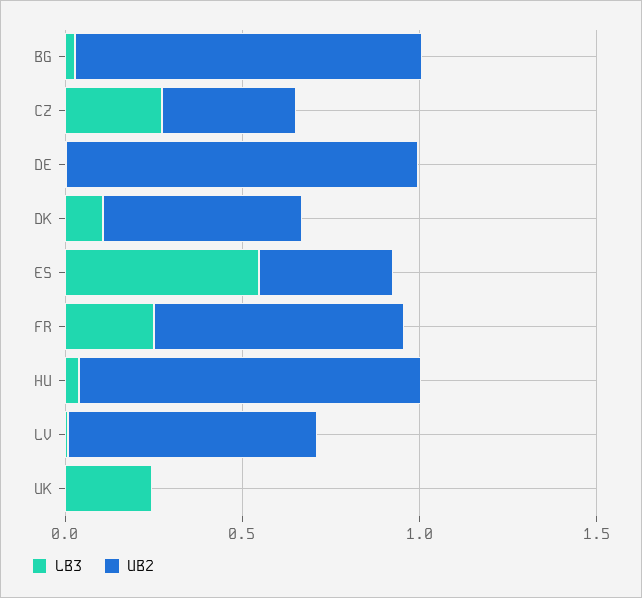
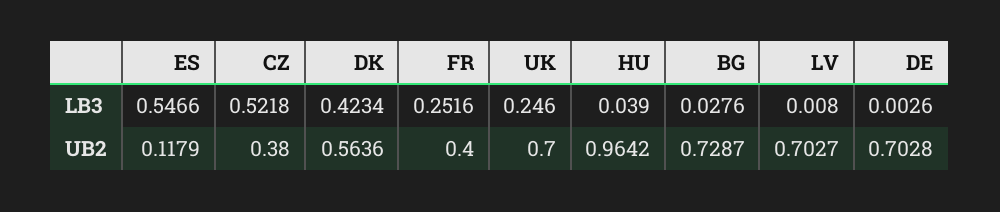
UB2, BG: 1 -> 0.7287
LB3, CZ: 0.3 -> 0.5218
UB2, DE: 1 -> 0.7028
LB3, DK: 0.1 -> 0.4234
UB2, ES: 0.4 -> 0.1179
UB2, FR: 0.7 -> 0.4
UB2, UK: 0 -> 0.7

